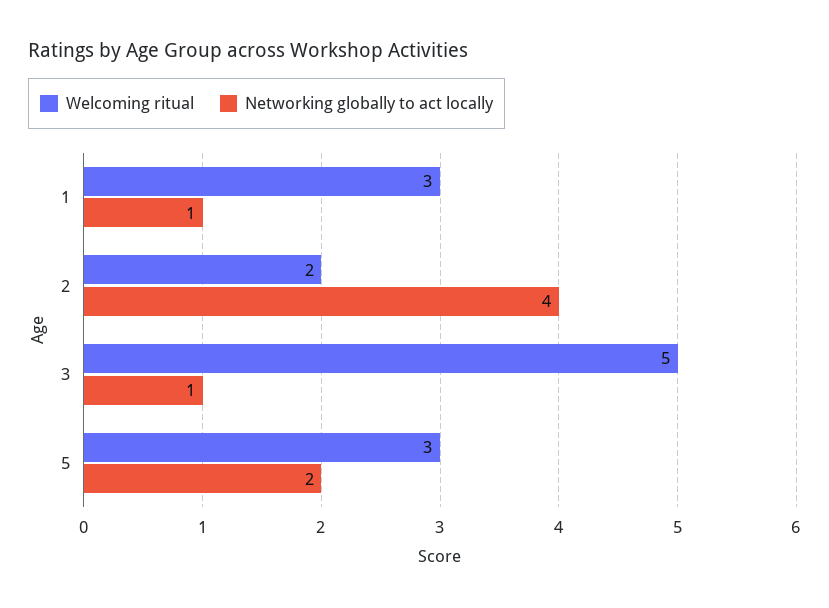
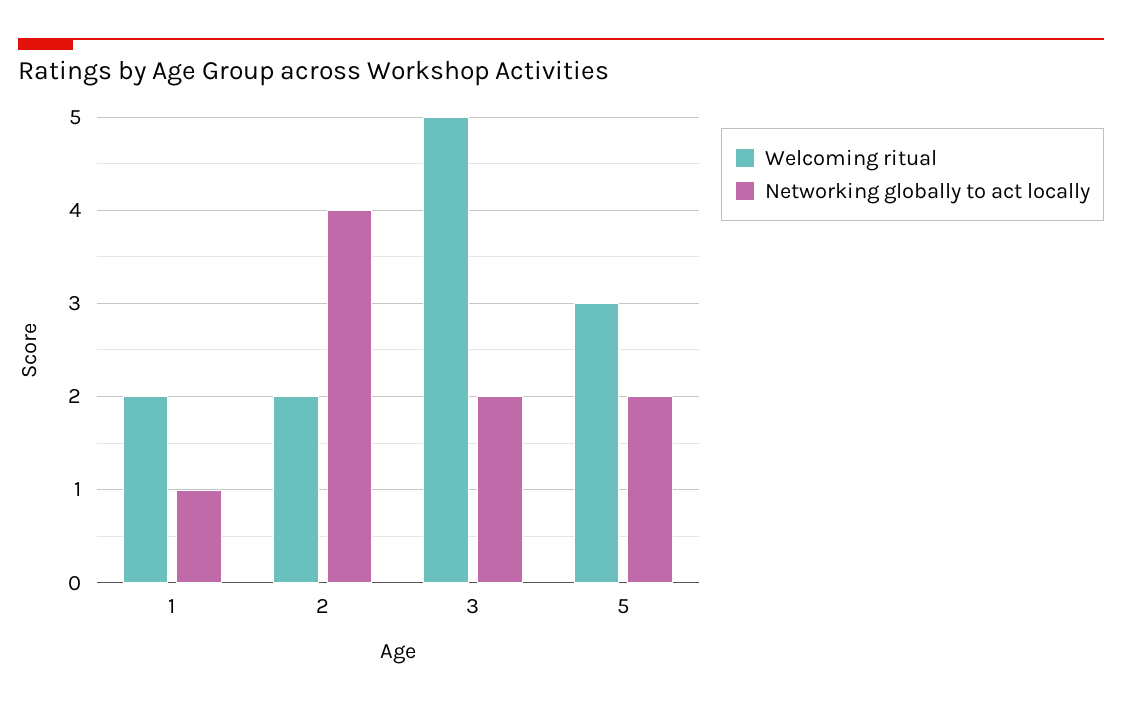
Welcoming ritual, 1: 3 -> 2
Networking globally to act locally, 3: 1 -> 2

